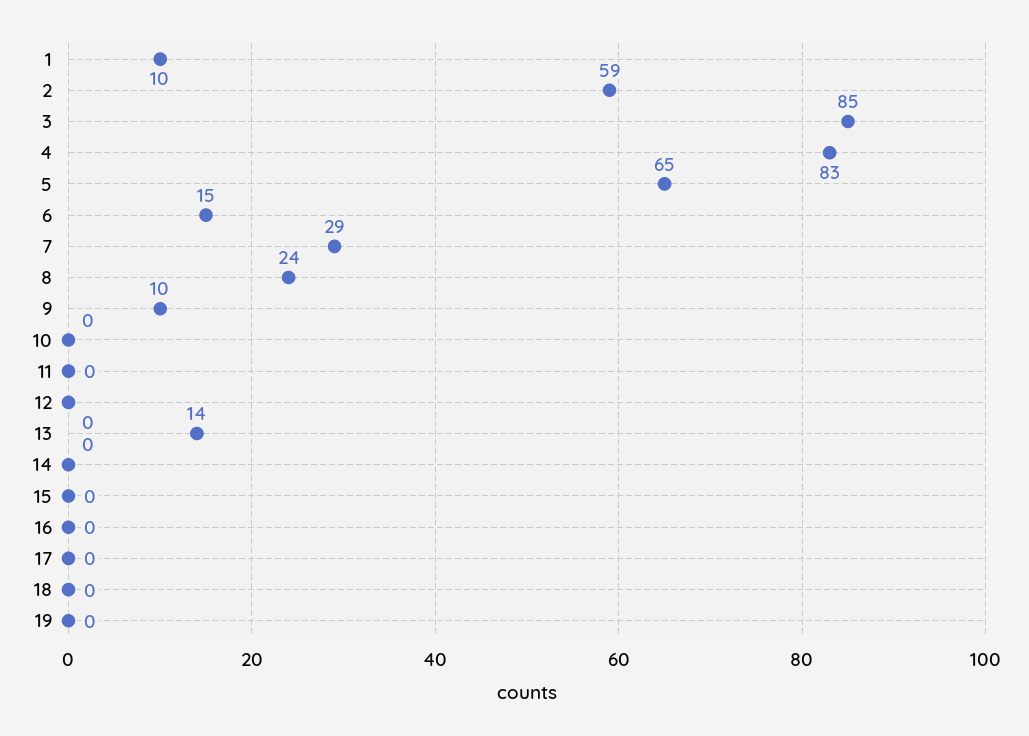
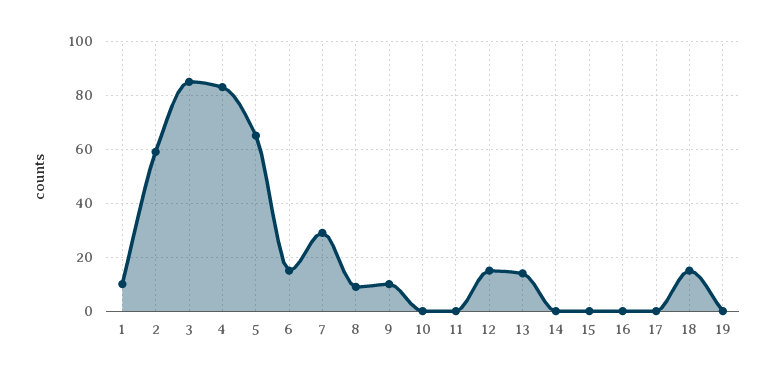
8: 24 -> 10
12: 0 -> 15
18: 0 -> 15

